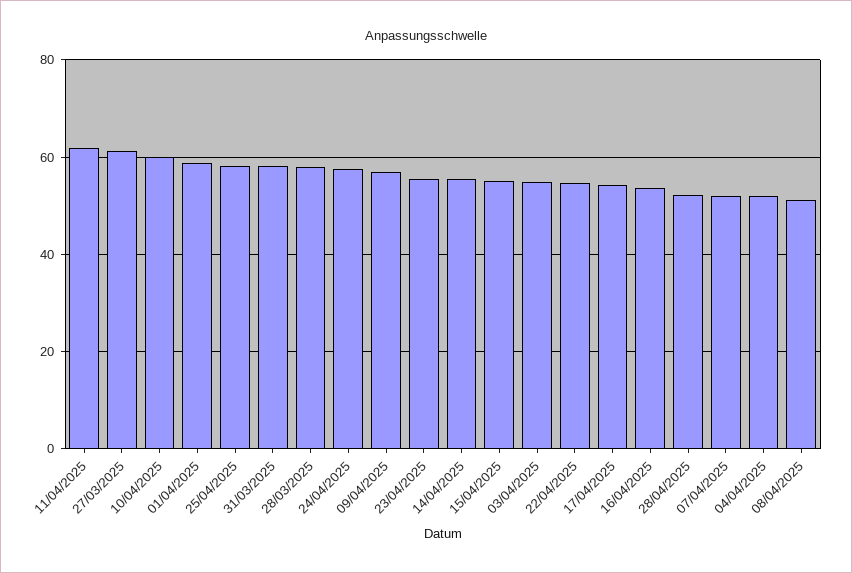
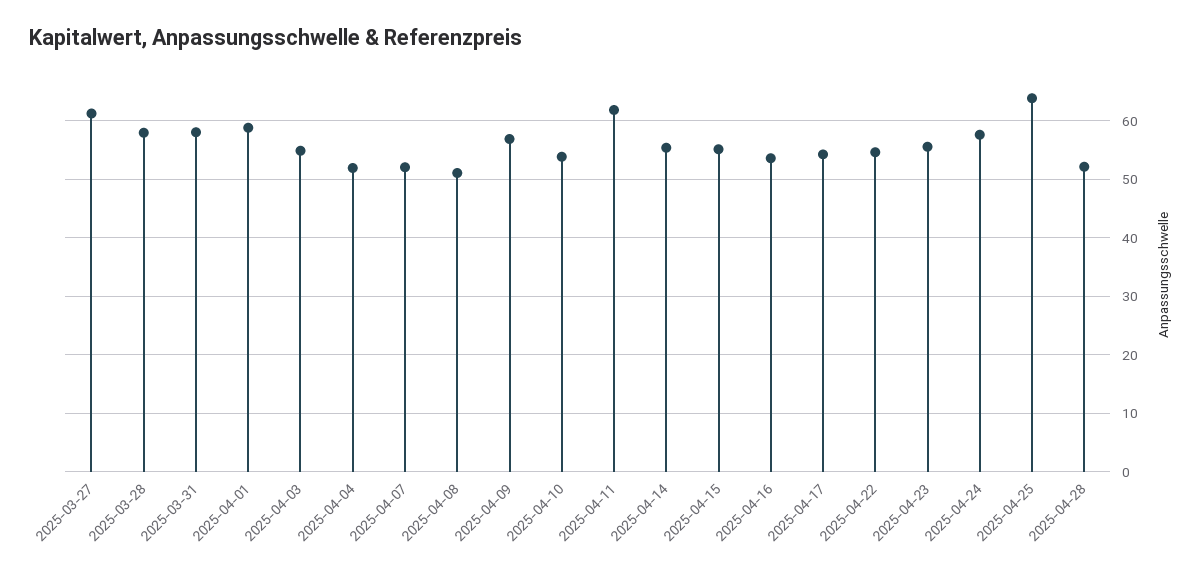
10/04/2025: 60 -> 54
25/04/2025: 58 -> 64

